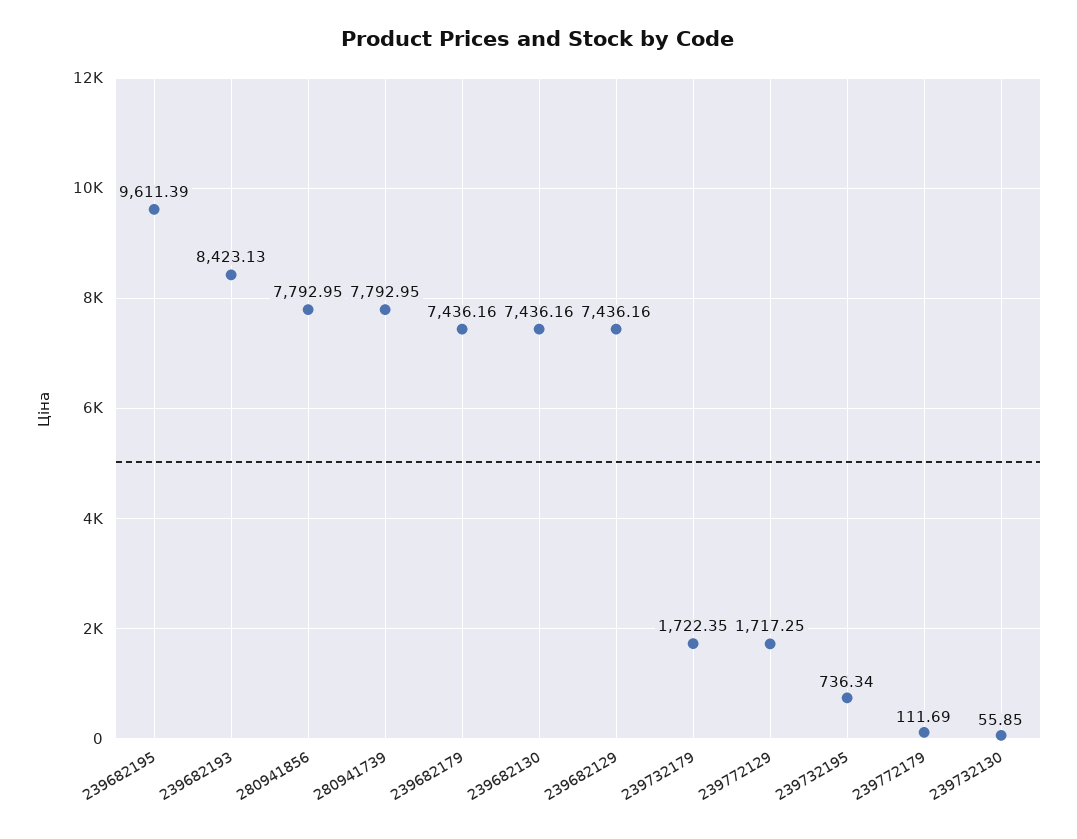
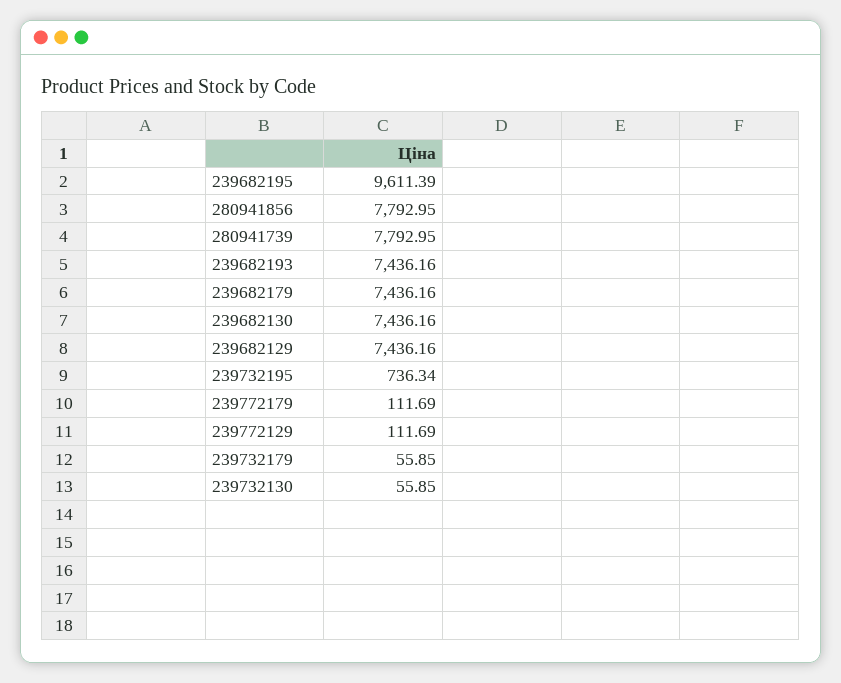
239682193: 8423.13 -> 7436.16
239732179: 1722.35 -> 55.85
239772129: 1717.25 -> 111.69

